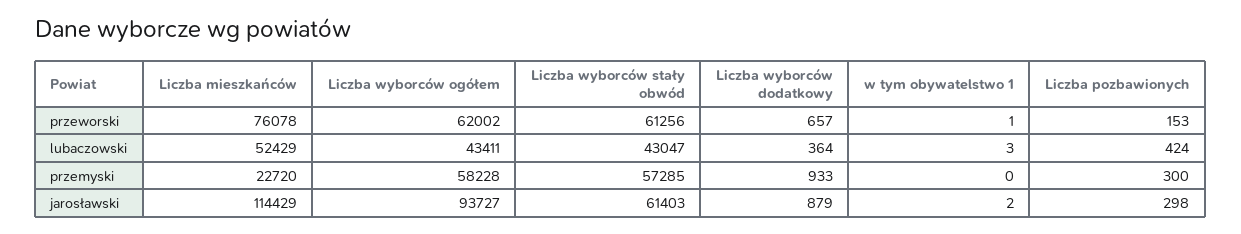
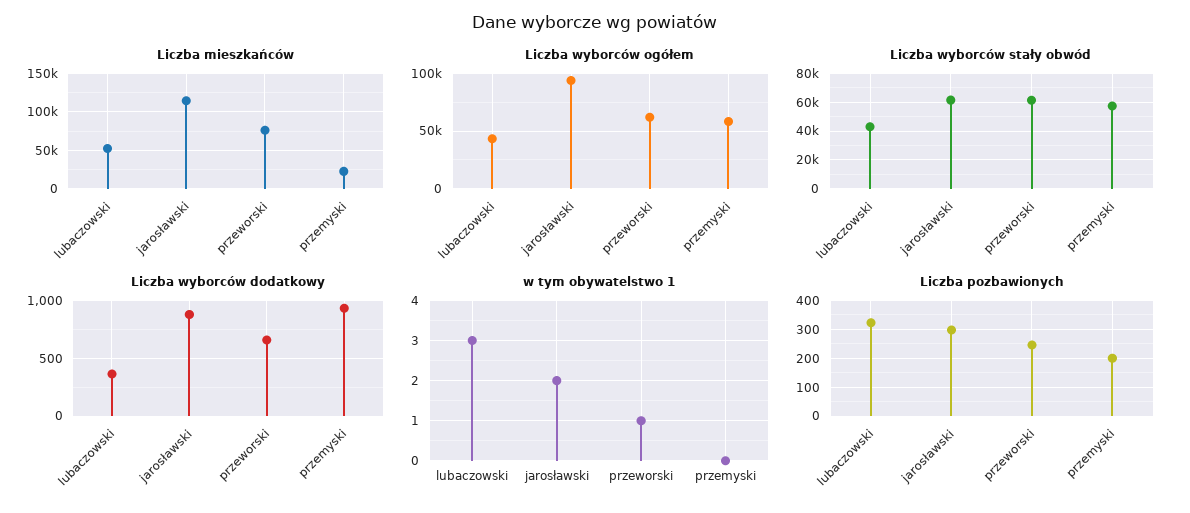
Liczba pozbawionych, przeworski: 153 -> 250
Liczba pozbawionych, lubaczowski: 424 -> 325
Liczba pozbawionych, przemyski: 300 -> 200

